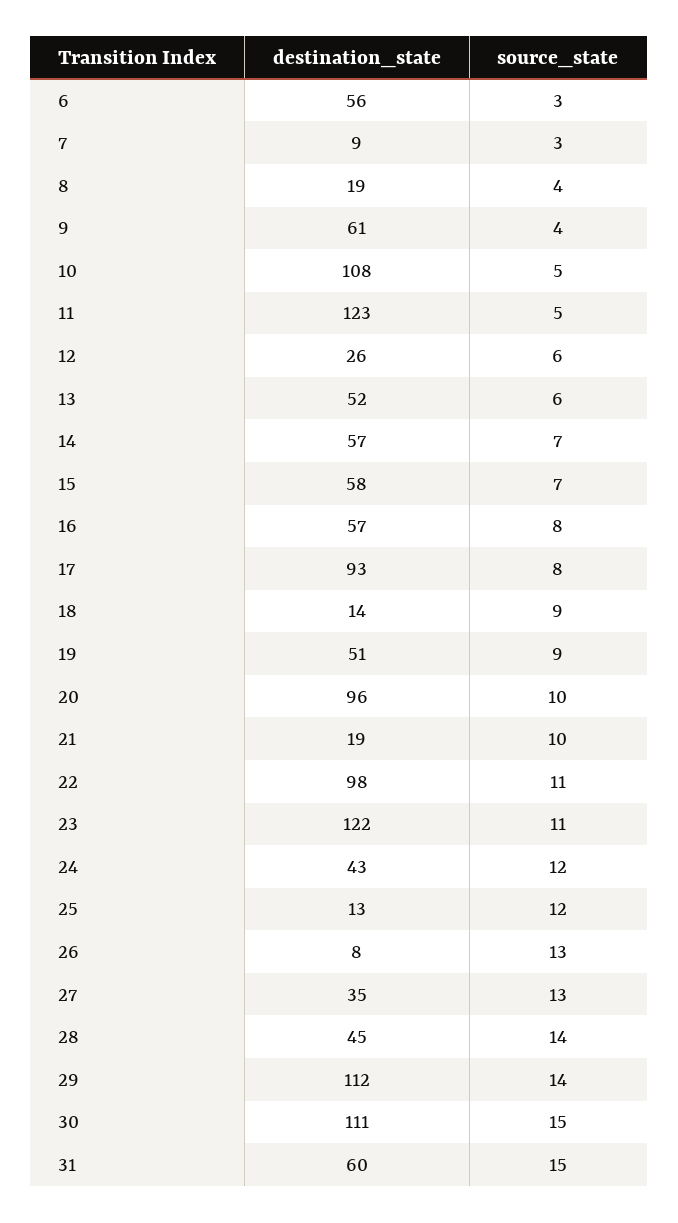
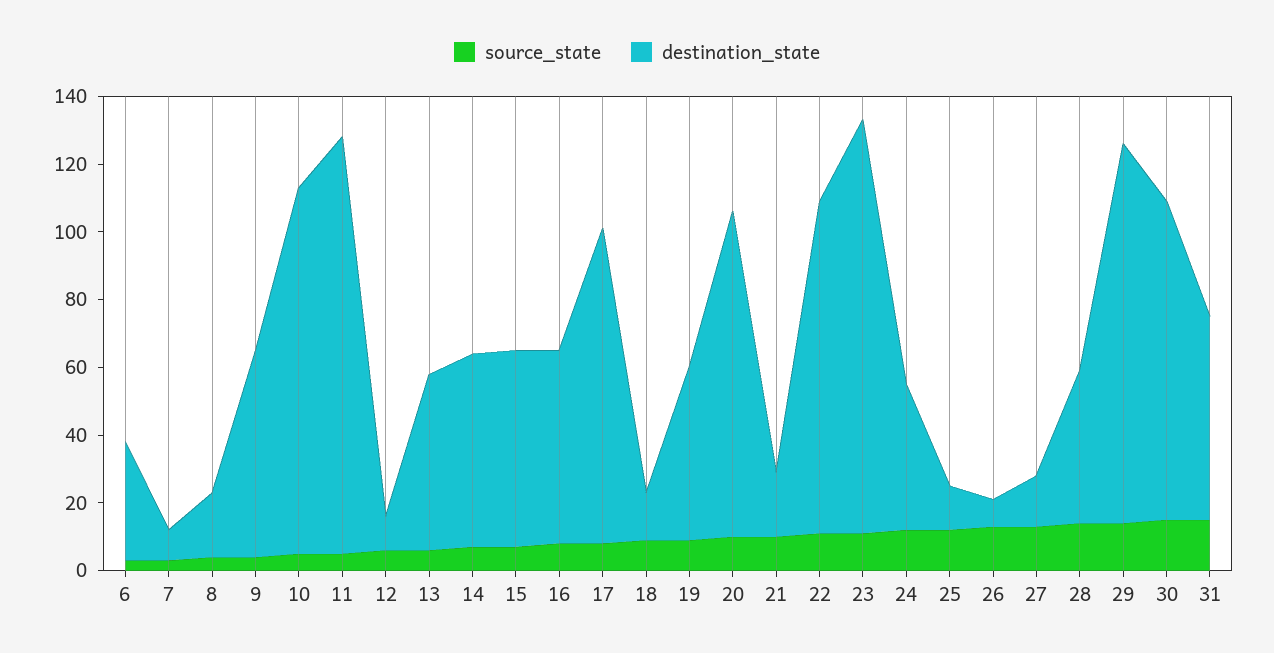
destination_state, 6: 56 -> 35
destination_state, 12: 26 -> 10
destination_state, 27: 35 -> 15
destination_state, 30: 111 -> 95

